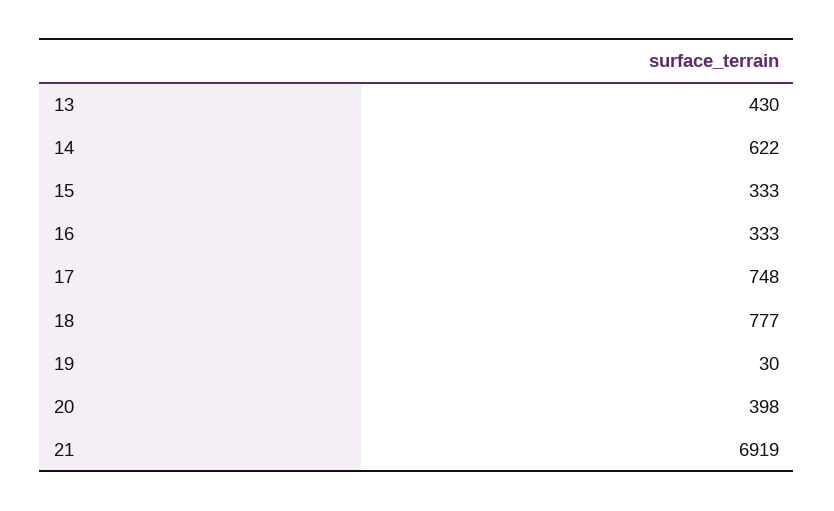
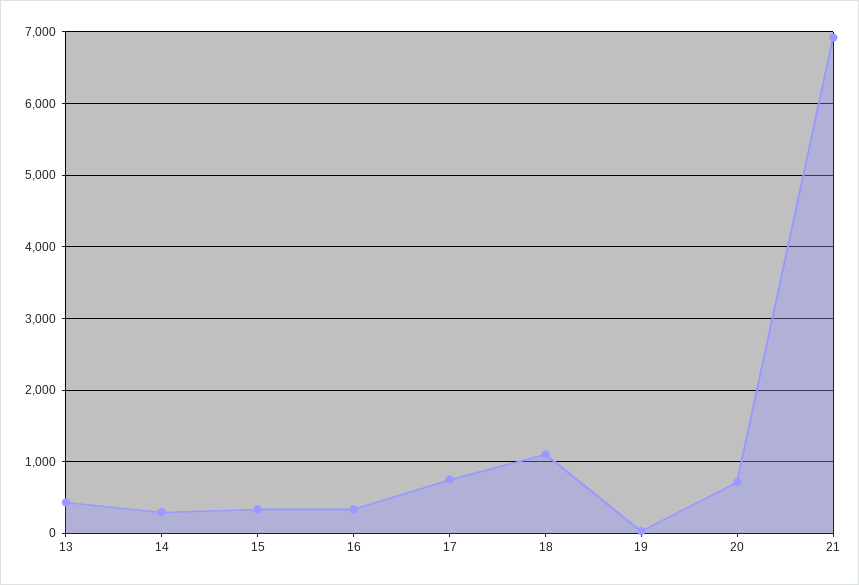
14: 622 -> 300
18: 777 -> 1100
20: 398 -> 700

